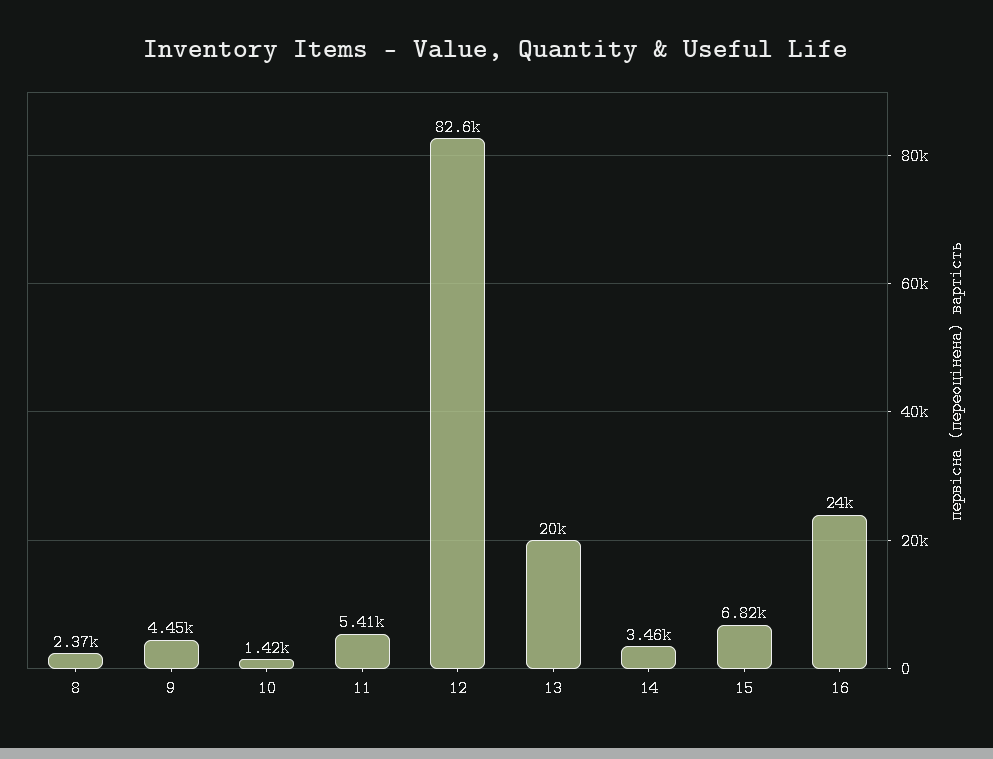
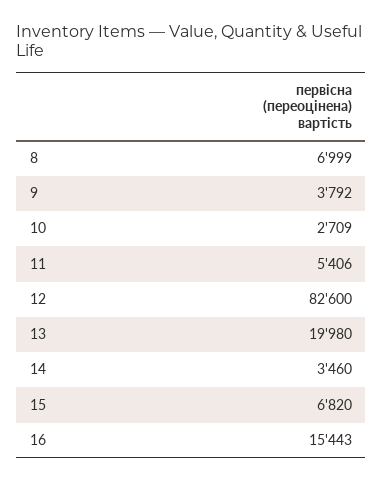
8: 2370 -> 6999
9: 4450 -> 3792
10: 1420 -> 2709
16: 24000 -> 15443

